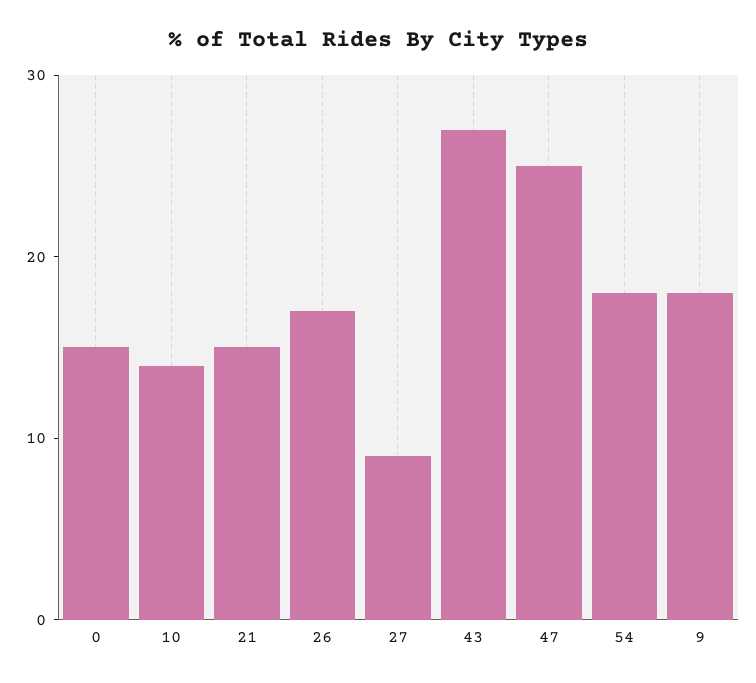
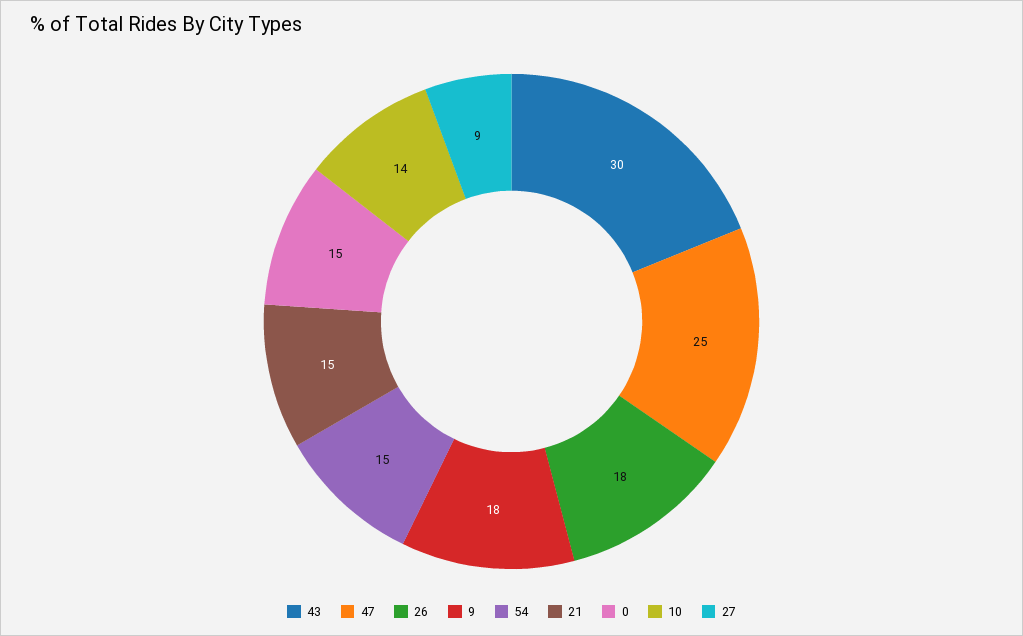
26: 17 -> 18
43: 27 -> 30
54: 18 -> 15

